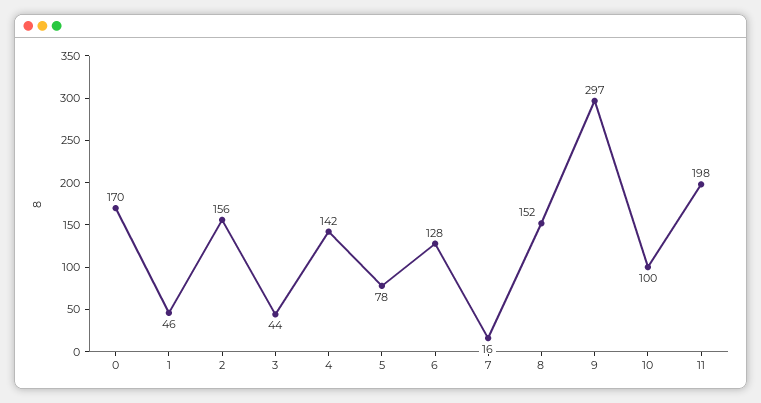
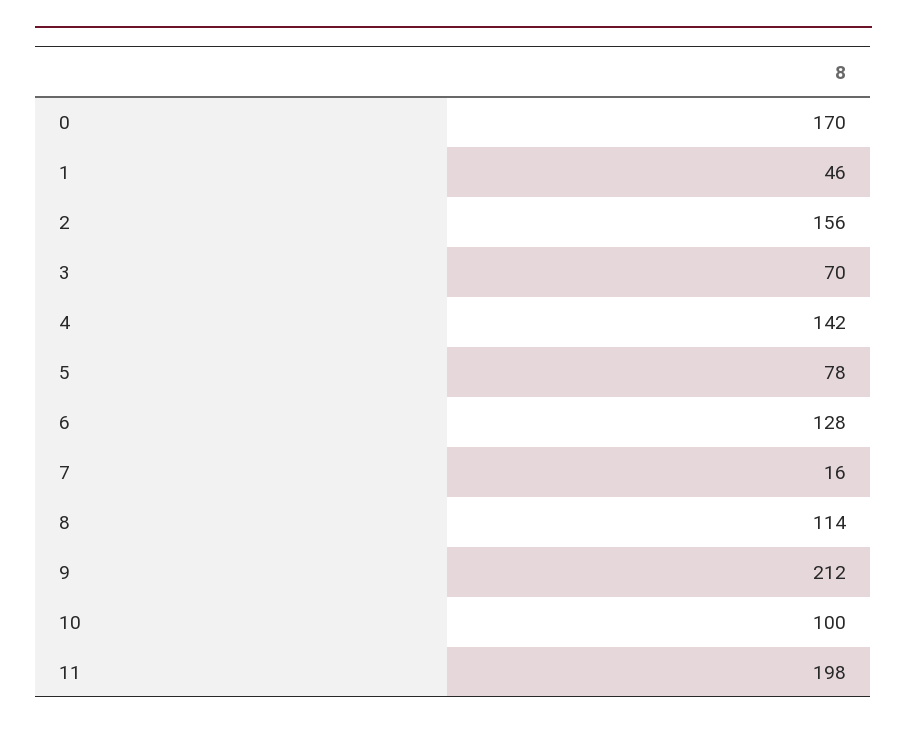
3: 44 -> 70
8: 152 -> 114
9: 297 -> 212

